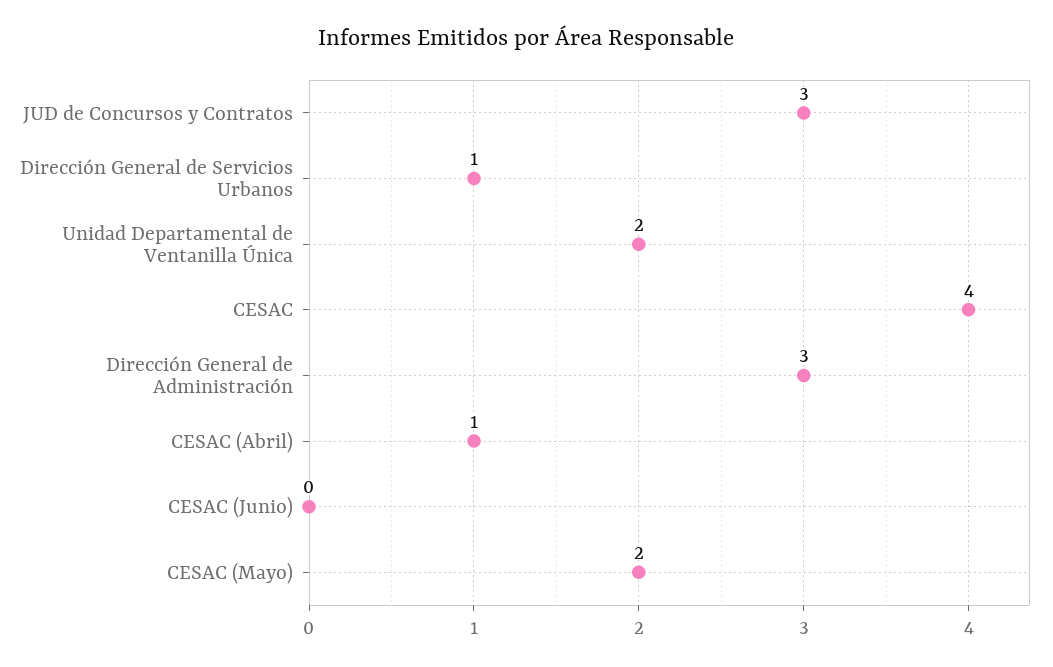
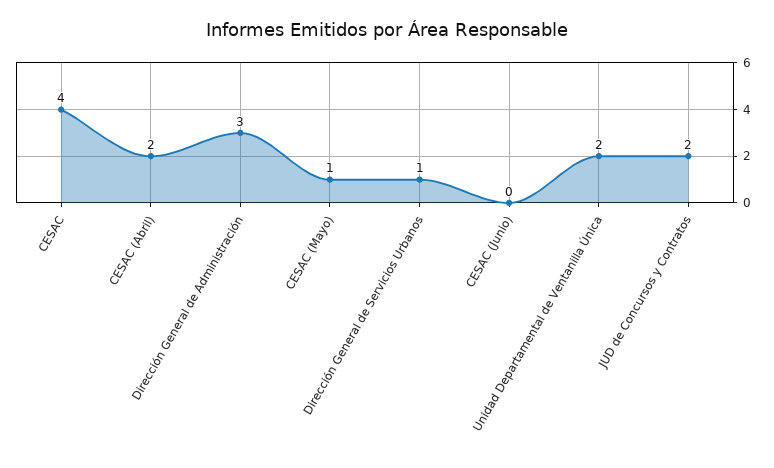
JUD de Concursos y Contratos: 3 -> 2
CESAC (Abril): 1 -> 2
CESAC (Mayo): 2 -> 1

